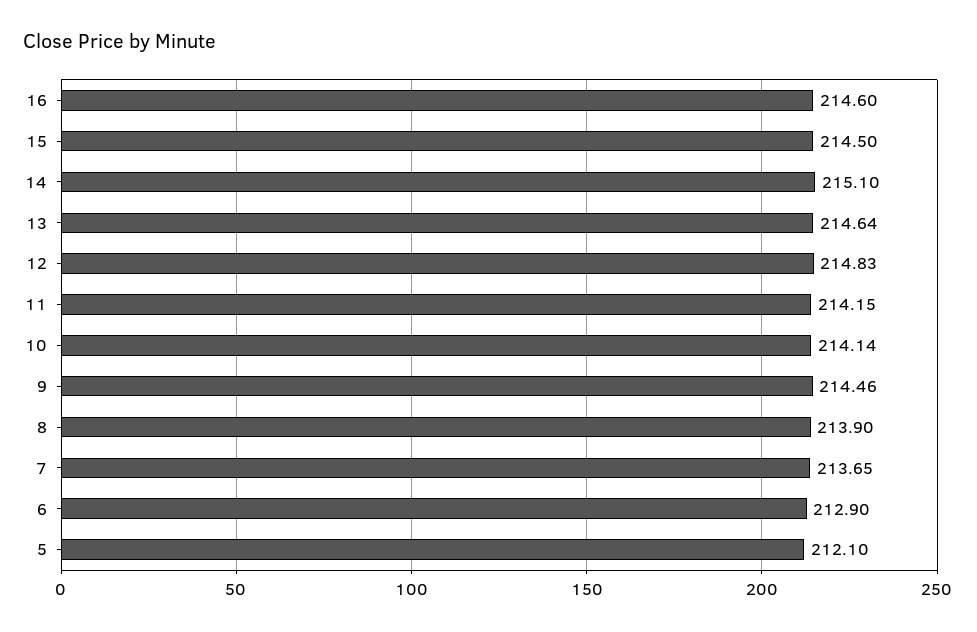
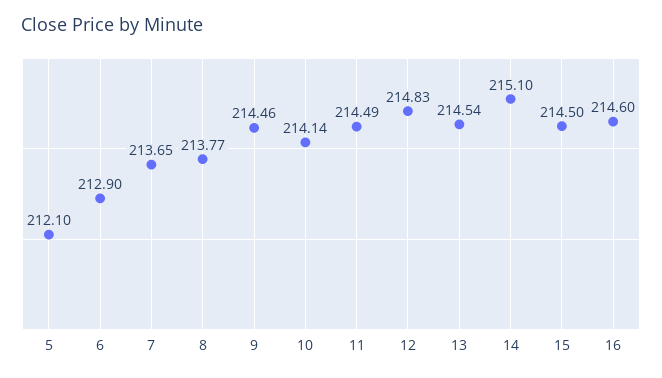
13: 214.64 -> 214.54
11: 214.15 -> 214.49
8: 213.9 -> 213.77

